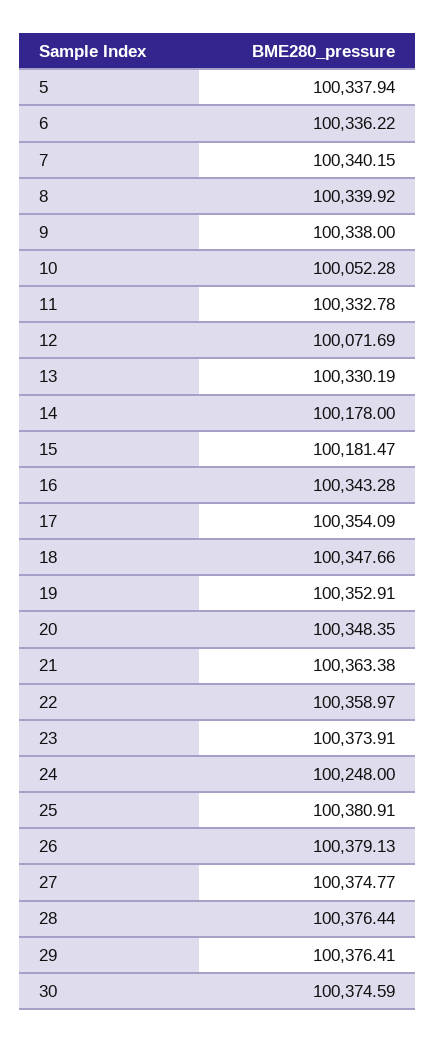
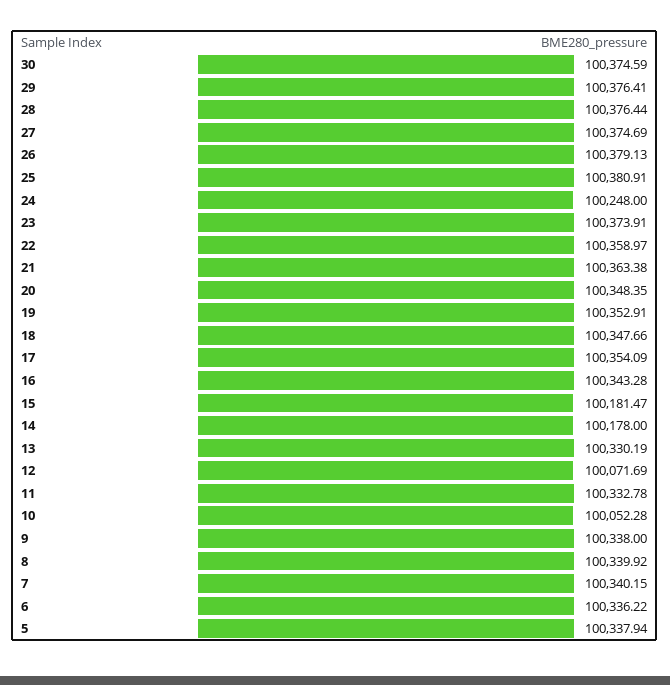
27: 100374.77 -> 100374.69

